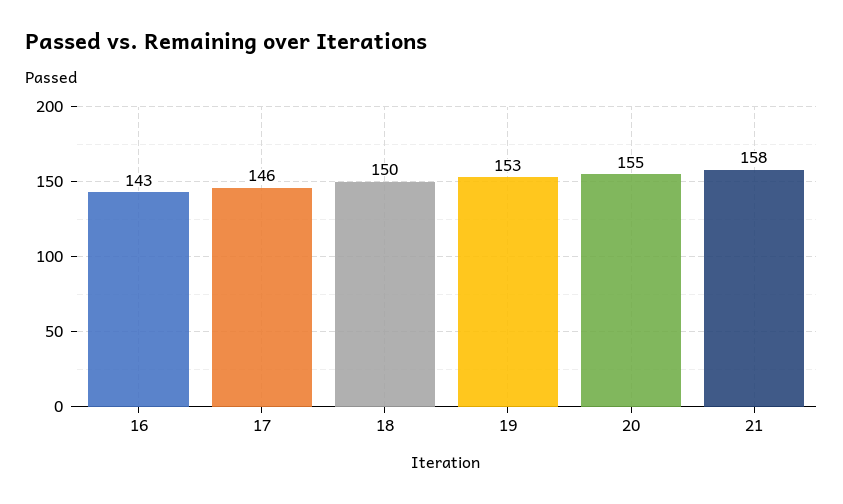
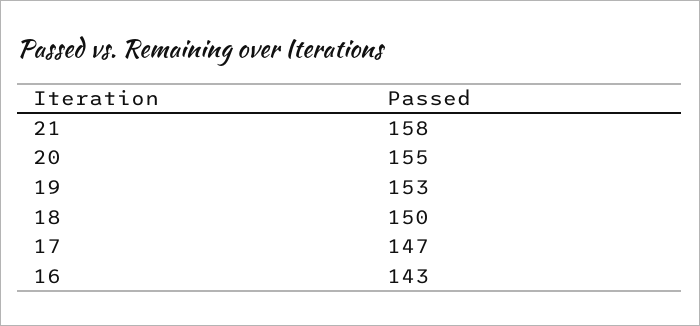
17: 146 -> 147

